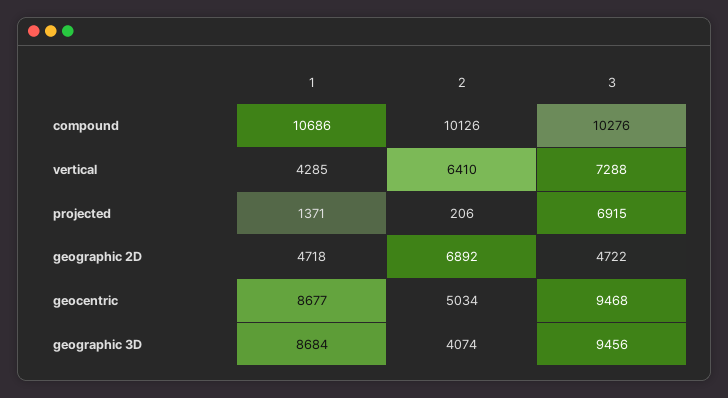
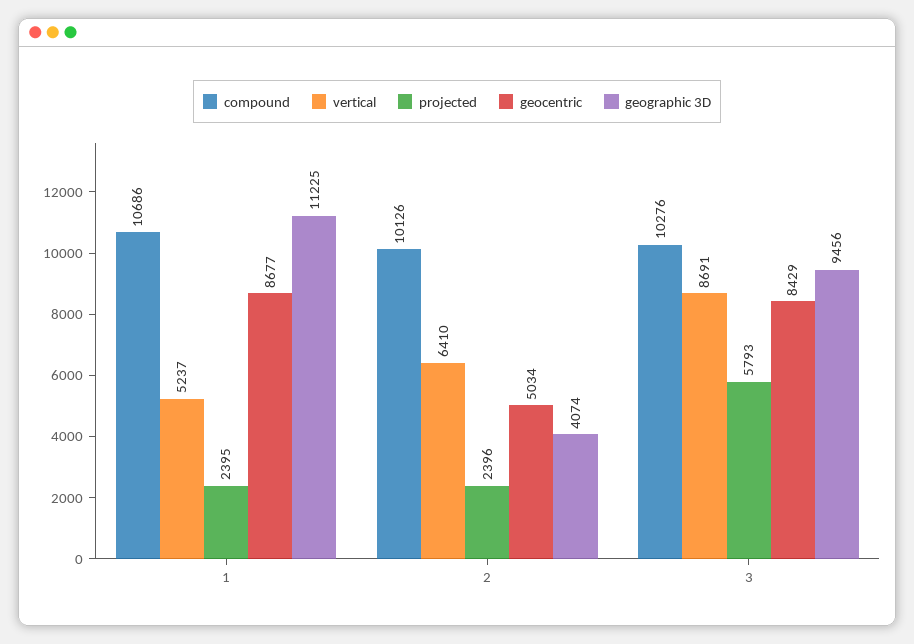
vertical, 1: 4285 -> 5237
vertical, 3: 7288 -> 8691
projected, 1: 1371 -> 2395
projected, 2: 206 -> 2396
projected, 3: 6915 -> 5793
geographic 2D, 1: 4718 -> none
geographic 2D, 2: 6892 -> none
geographic 2D, 3: 4722 -> none
geocentric, 3: 9468 -> 8429
geographic 3D, 1: 8684 -> 11225

